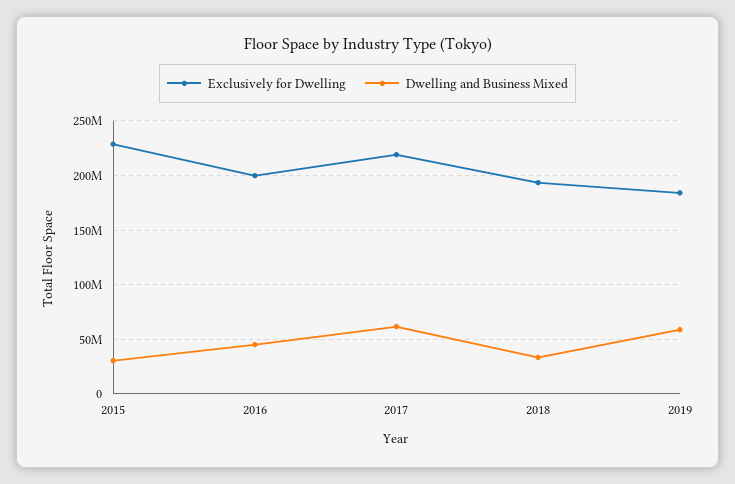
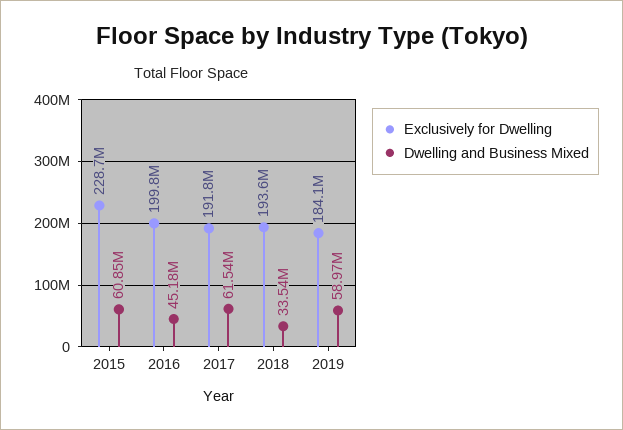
Dwelling and Business Mixed, 2015: 30000000 -> 60850000
Exclusively for Dwelling, 2017: 220000000 -> 191800000

